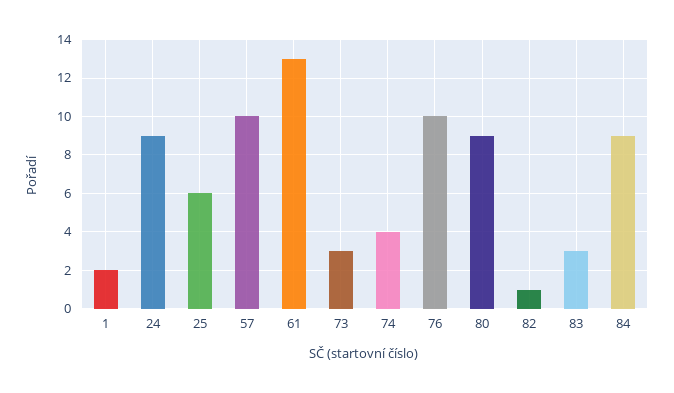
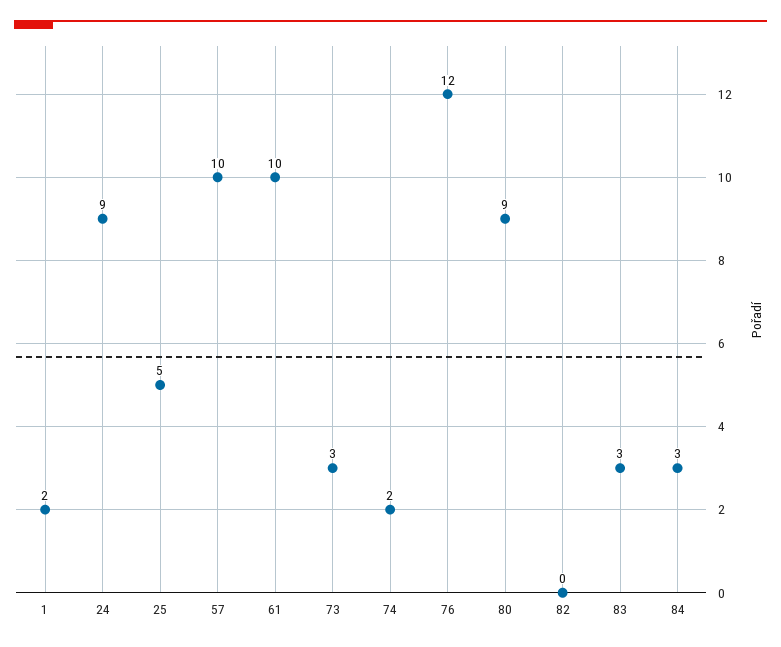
25: 6 -> 5
61: 13 -> 10
74: 4 -> 2
76: 10 -> 12
82: 1 -> 0
84: 9 -> 3

